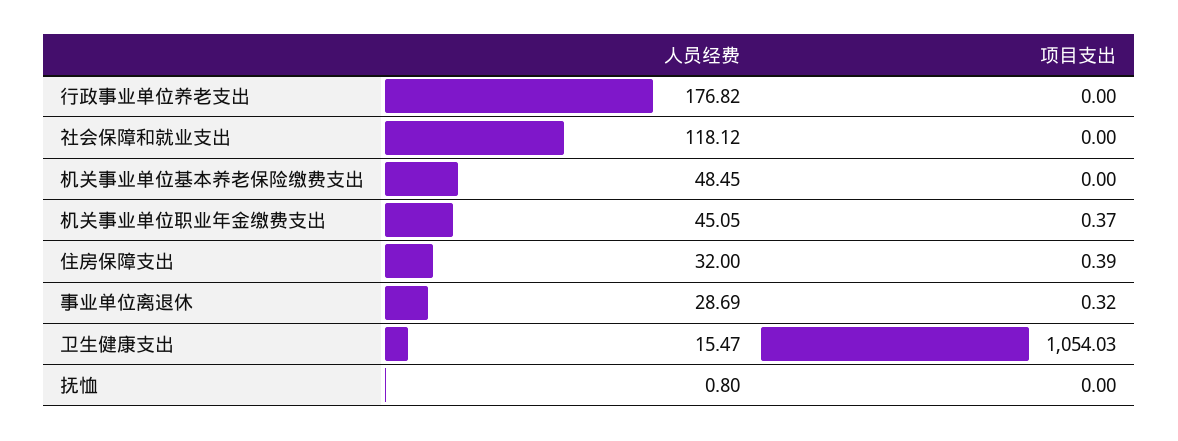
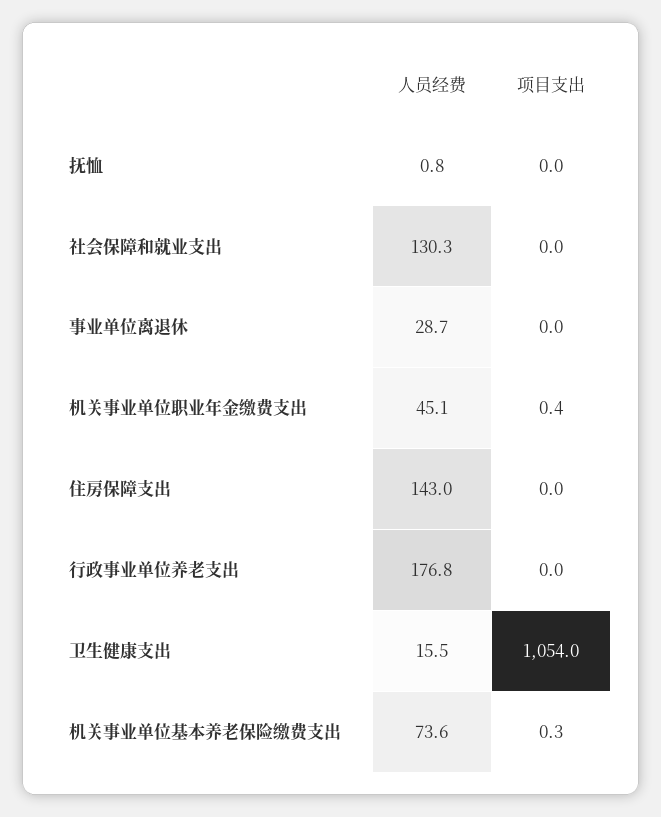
人员经费, 社会保障和就业支出: 118.12 -> 130.3
人员经费, 机关事业单位基本养老保险缴费支出: 48.45 -> 73.6
项目支出, 机关事业单位基本养老保险缴费支出: 0 -> 0.3
人员经费, 住房保障支出: 32 -> 143
项目支出, 住房保障支出: 0.39 -> 0
项目支出, 事业单位离退休: 0.32 -> 0

